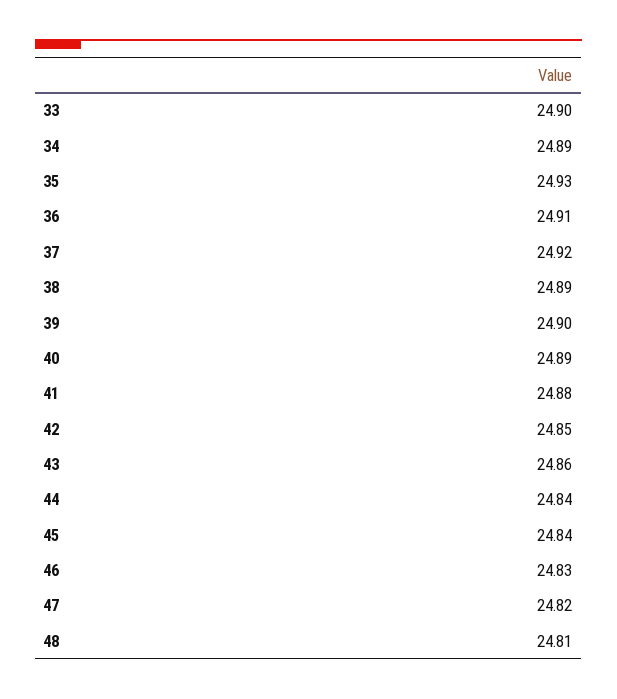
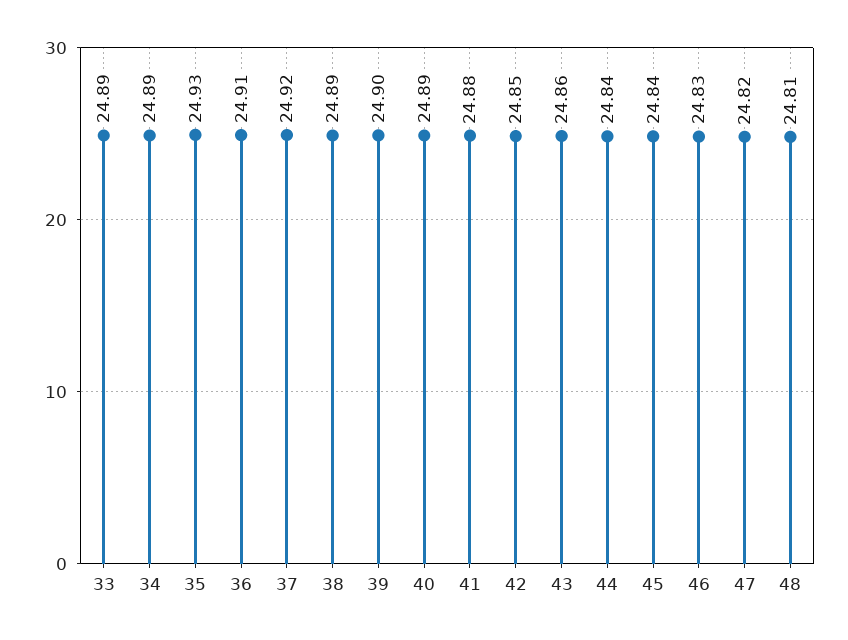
33: 24.9 -> 24.89

